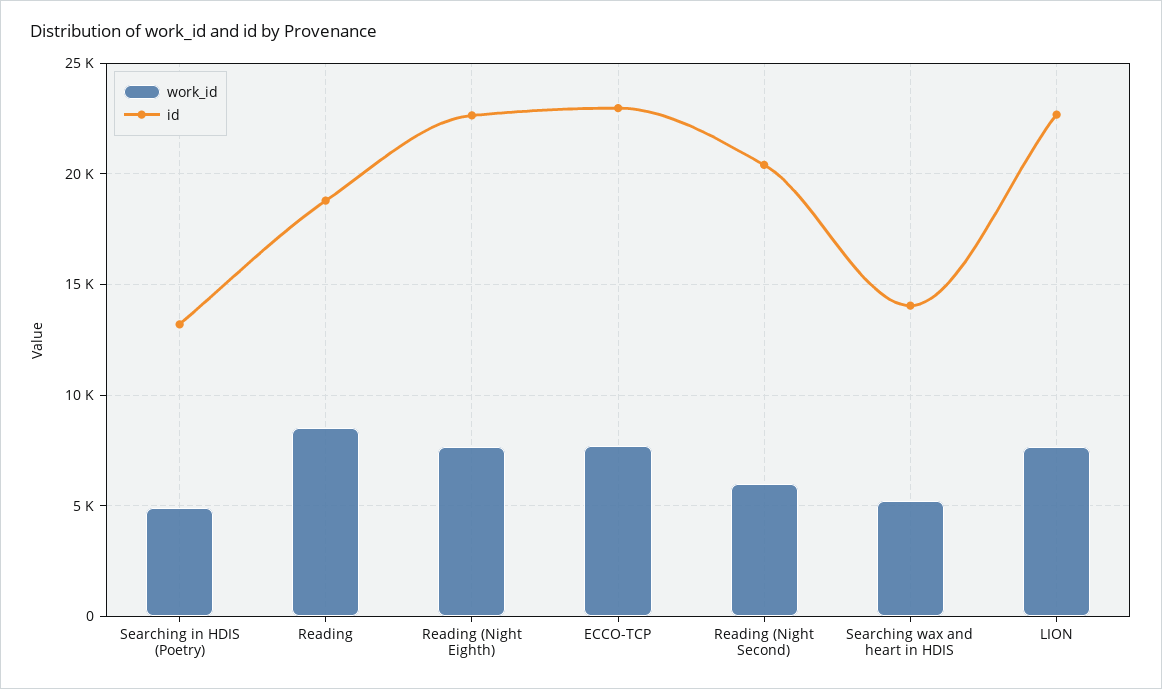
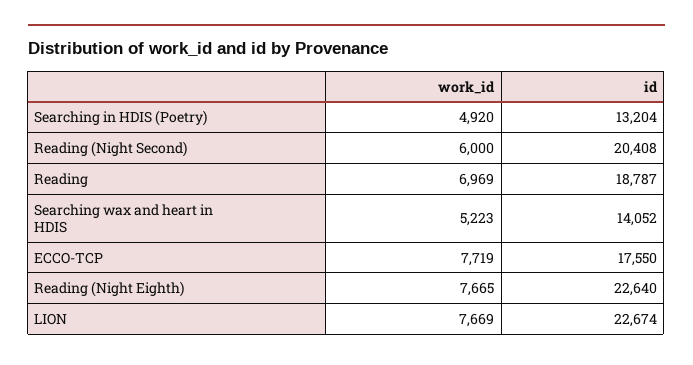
work_id, Reading: 8500 -> 6969
id, ECCO-TCP: 23000 -> 17550

